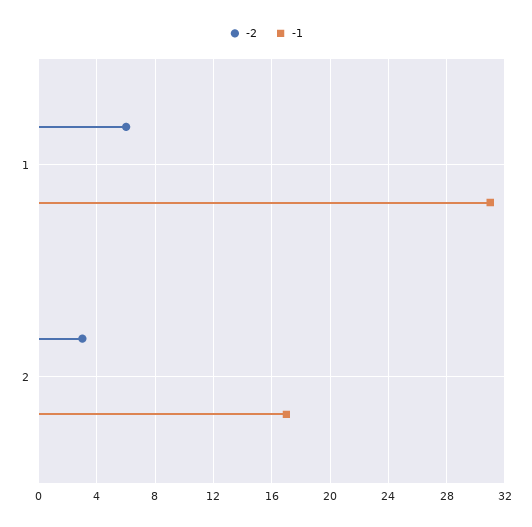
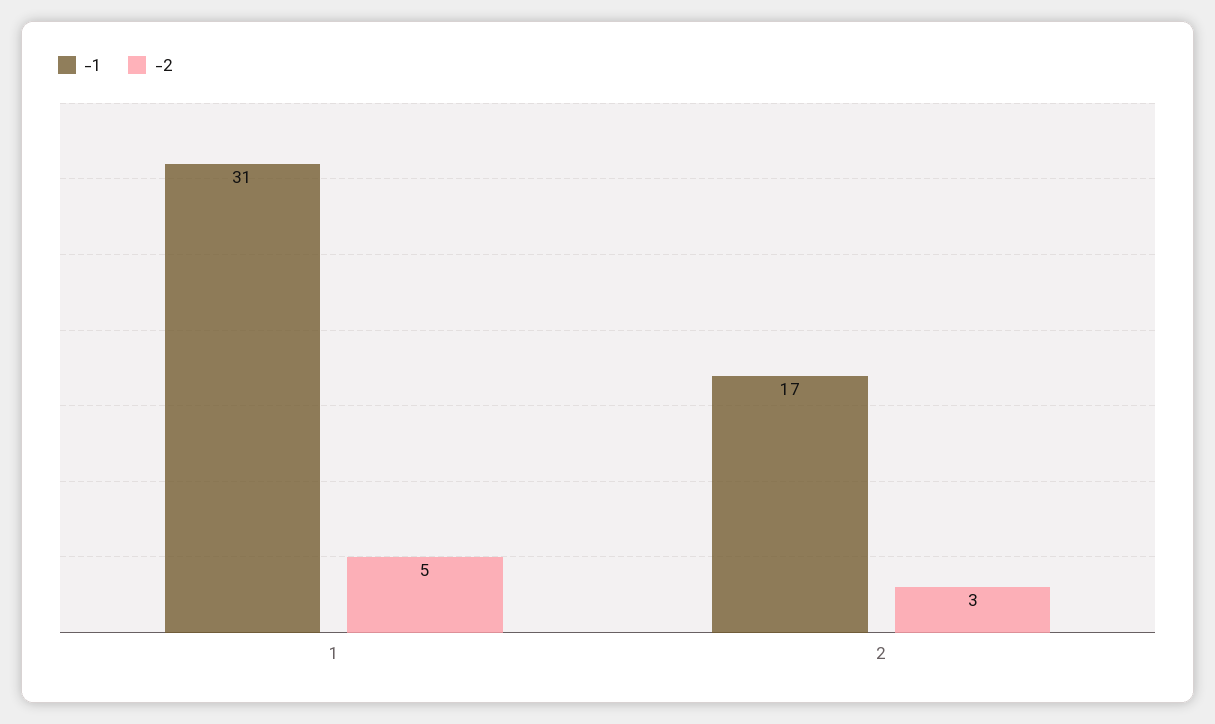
-2, 1: 6 -> 5

